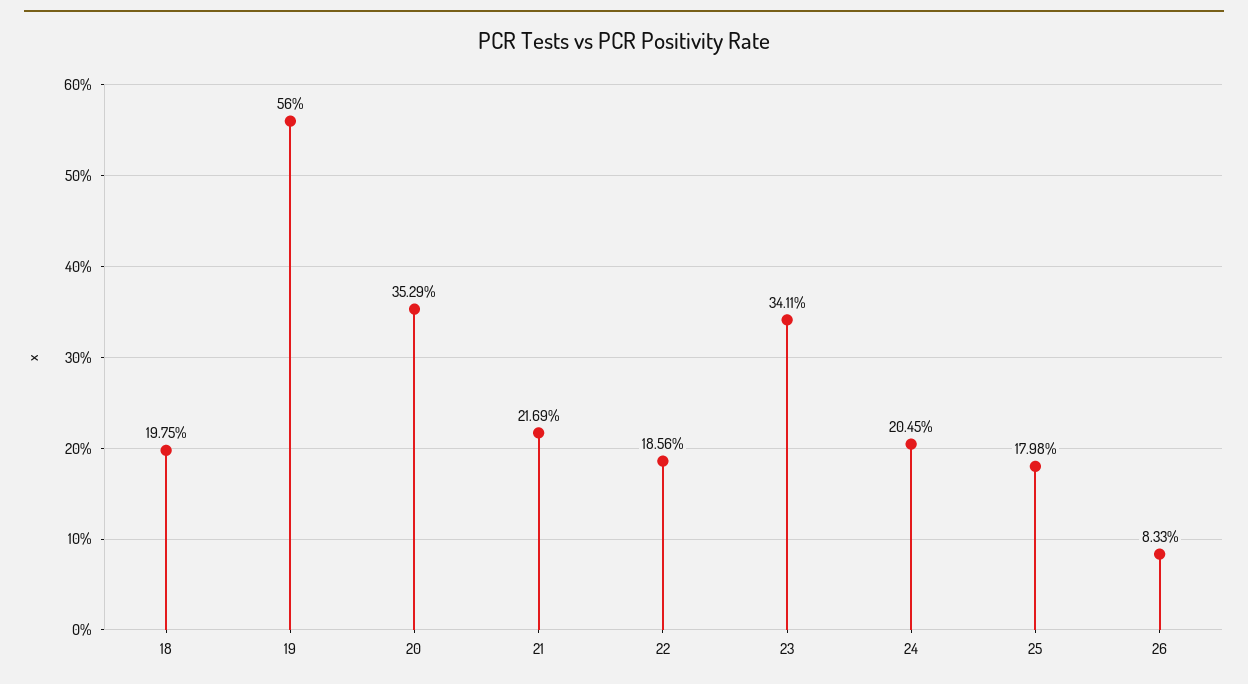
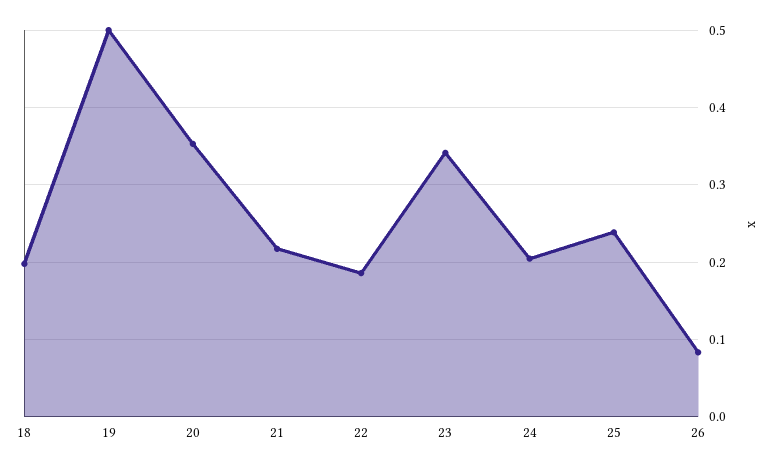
19: 0.56 -> 0.5
25: 0.1798 -> 0.24

